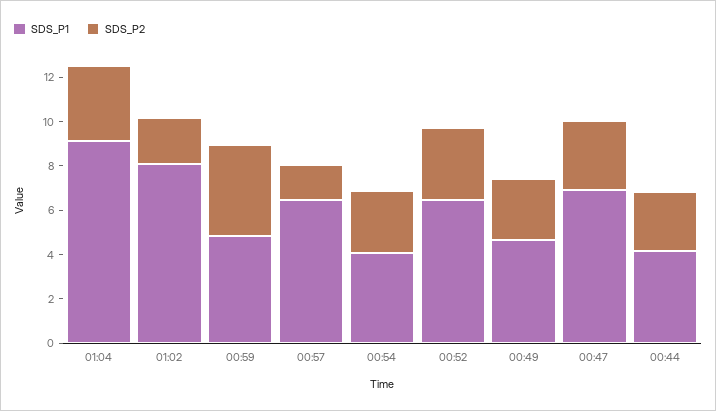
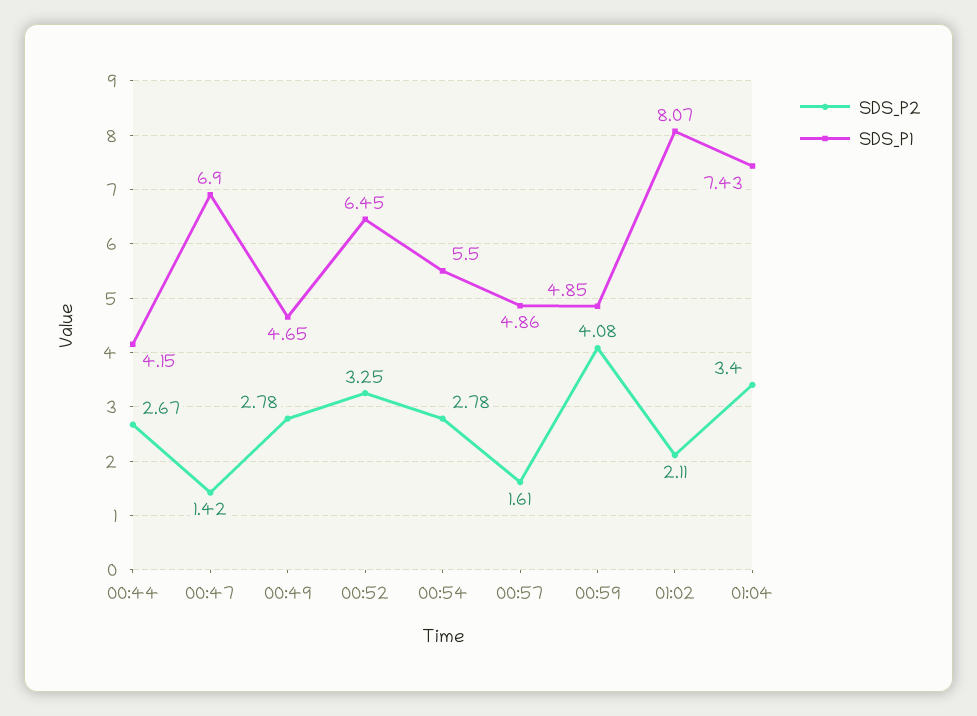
SDS_P1, 01:04: 9 -> 7.43
SDS_P1, 00:57: 6.5 -> 4.86
SDS_P1, 00:54: 4 -> 5.5
SDS_P2, 00:47: 3 -> 1.42

